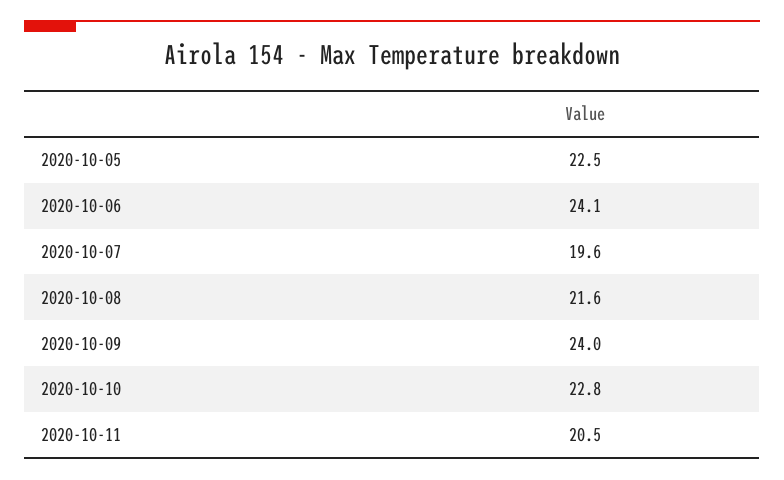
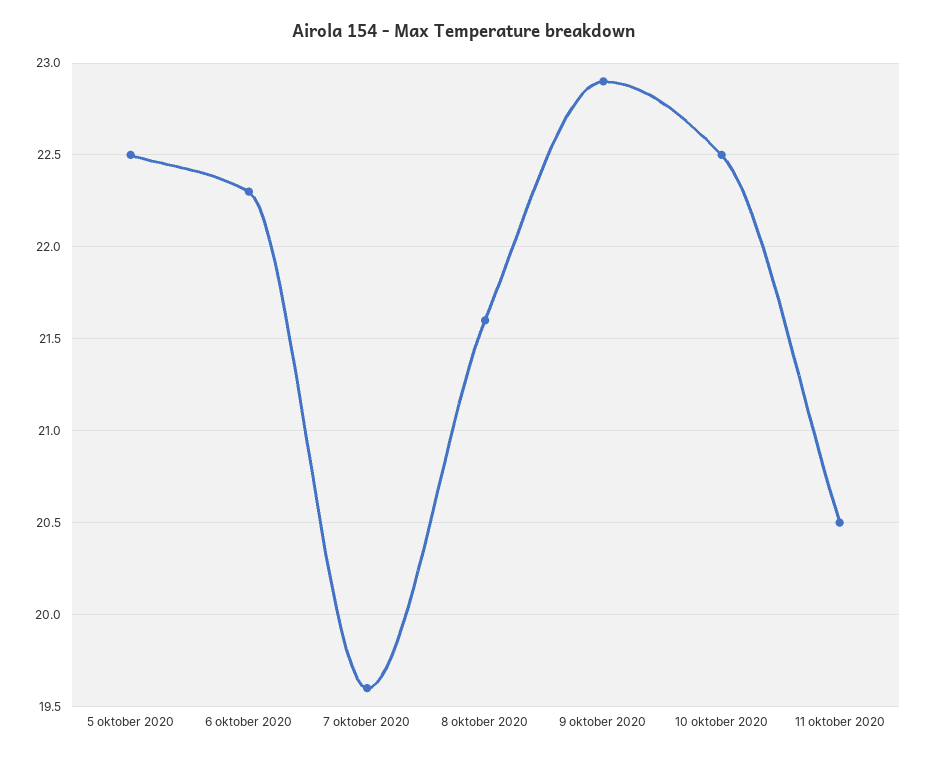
2020-10-06: 24.1 -> 22.3
2020-10-09: 24 -> 22.9
2020-10-10: 22.8 -> 22.5

